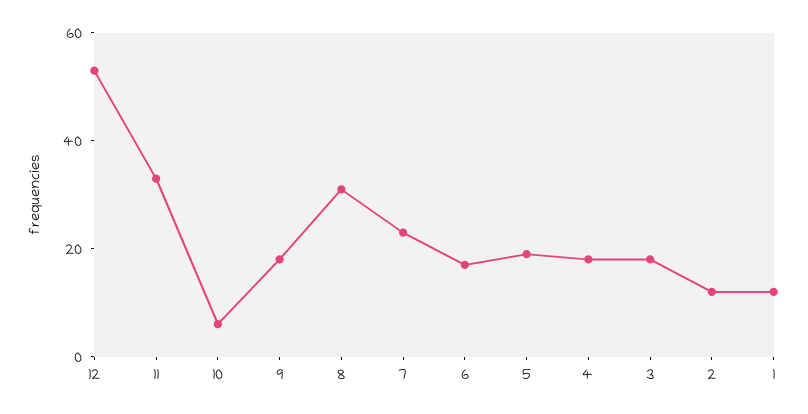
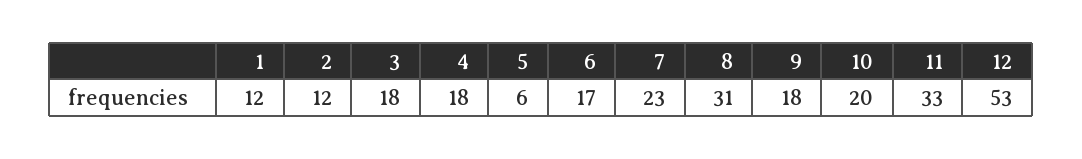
10: 5 -> 20
5: 20 -> 6

